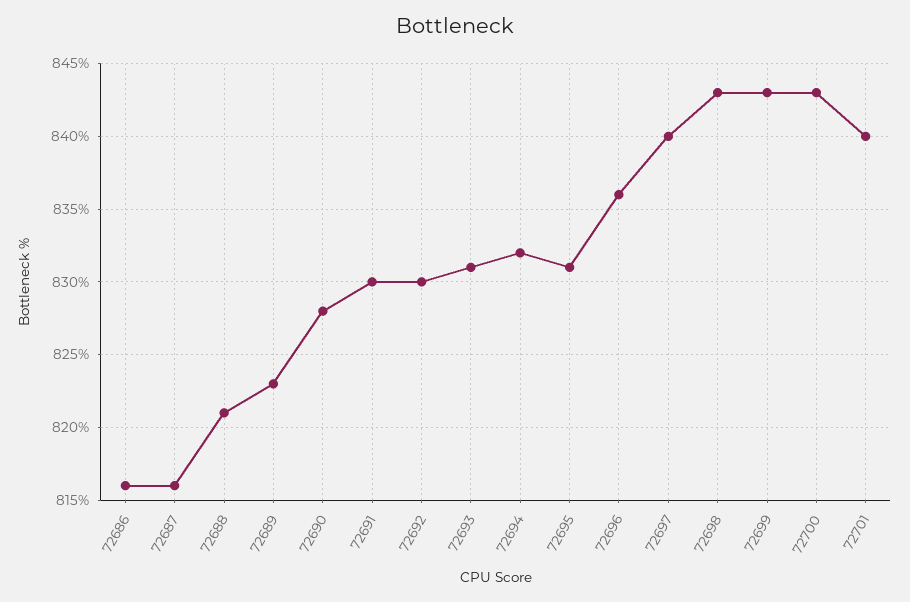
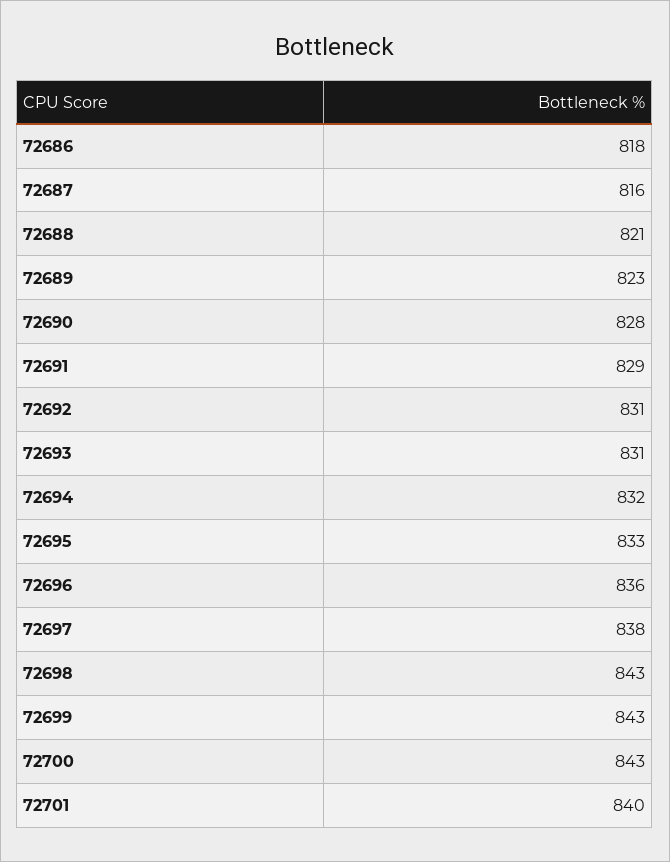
72686: 816 -> 818
72691: 830 -> 829
72692: 830 -> 831
72695: 831 -> 833
72697: 840 -> 838

